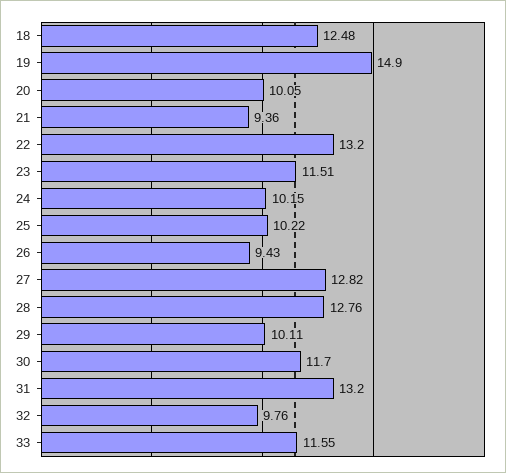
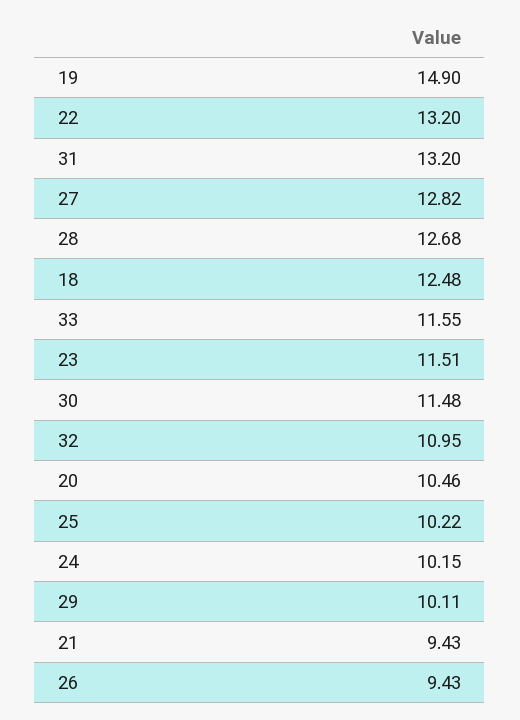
20: 10.05 -> 10.46
21: 9.36 -> 9.43
28: 12.76 -> 12.68
30: 11.7 -> 11.48
32: 9.76 -> 10.95

